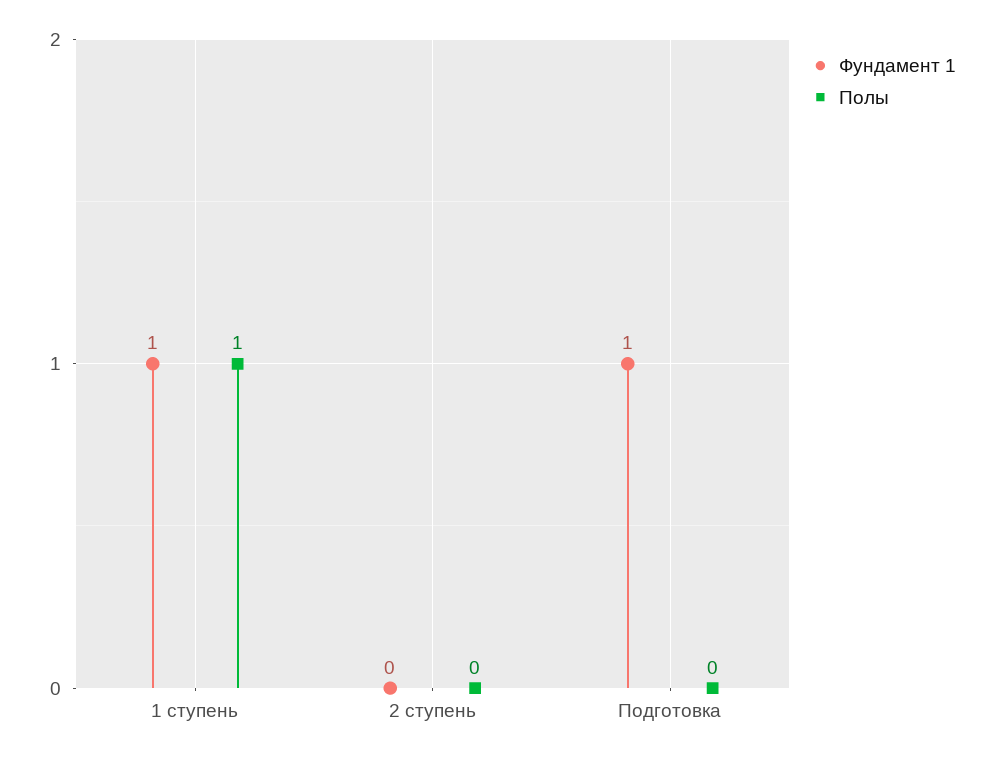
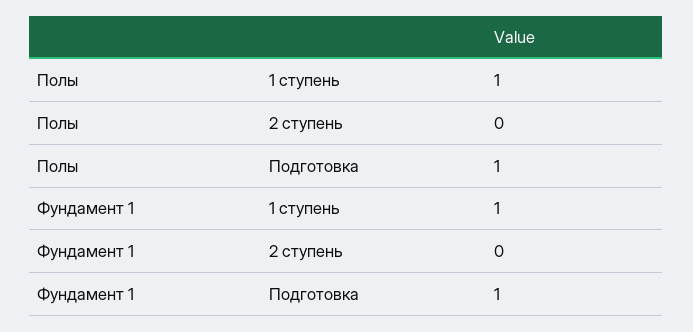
Полы, Подготовка: 0 -> 1

